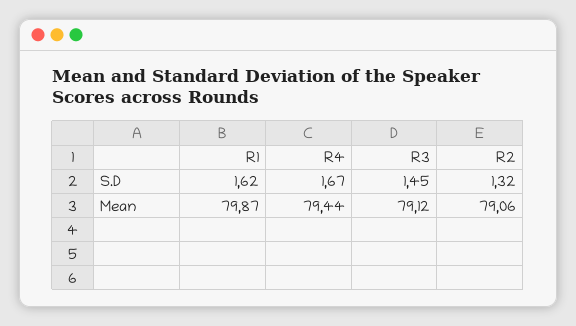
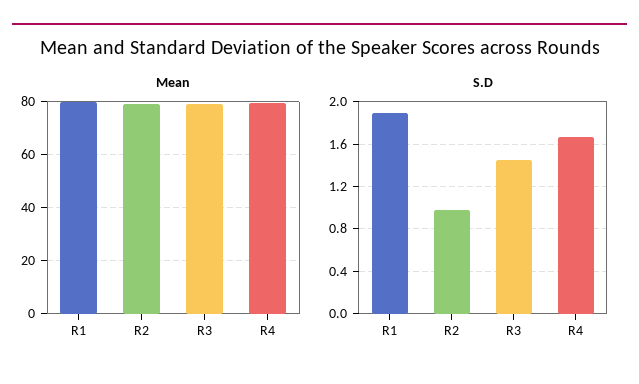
S.D, R1: 1.62 -> 1.9
S.D, R2: 1.32 -> 1

